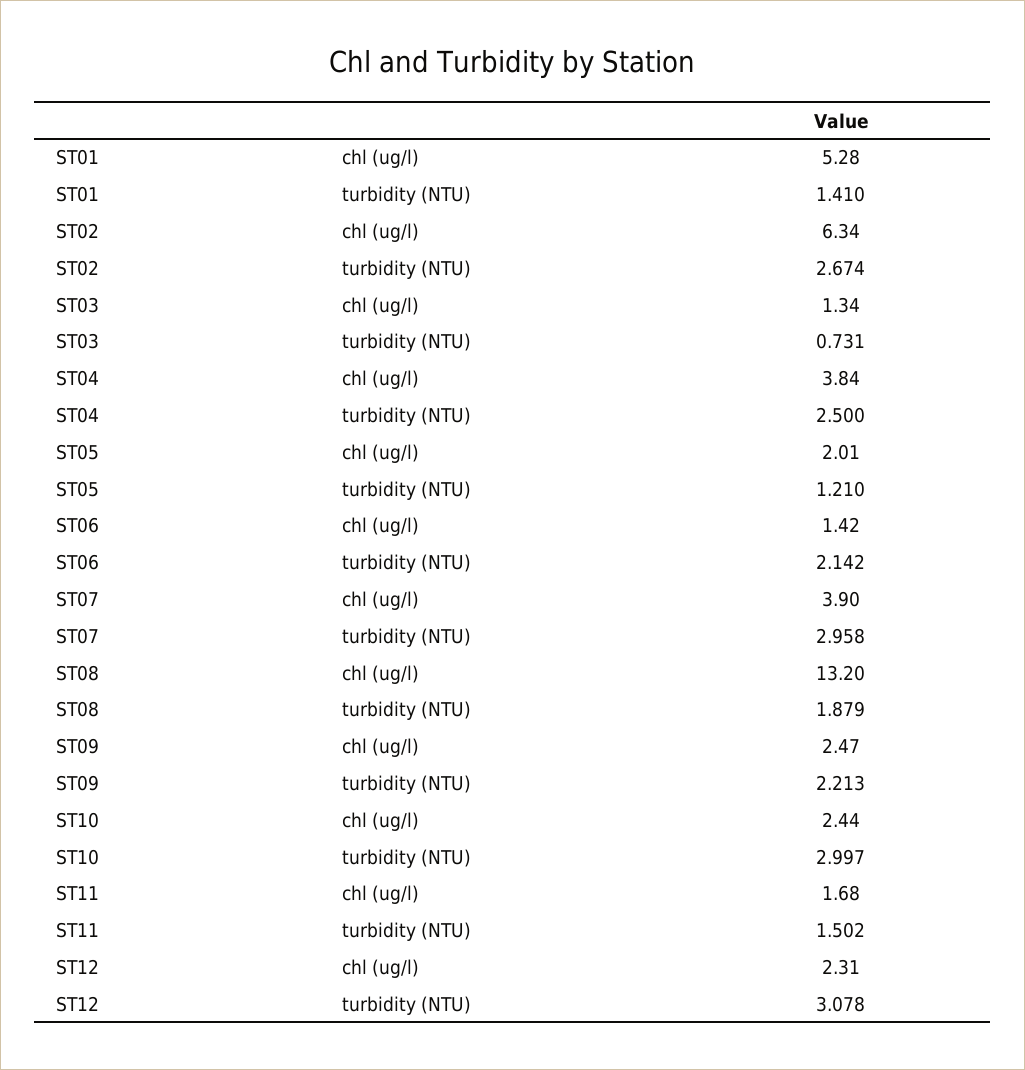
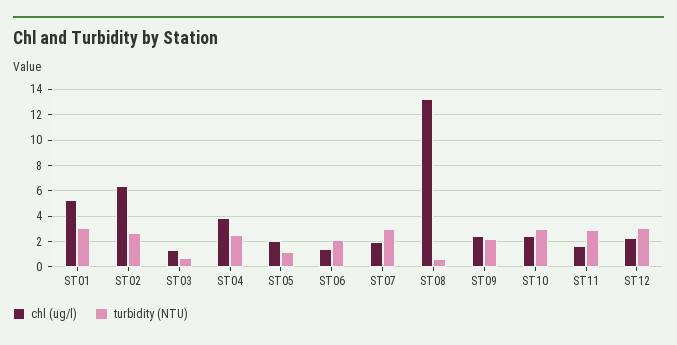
turbidity (NTU), ST01: 1.41 -> 3
chl (ug/l), ST07: 3.9 -> 2
turbidity (NTU), ST08: 1.879 -> 0.5
turbidity (NTU), ST11: 1.502 -> 3

